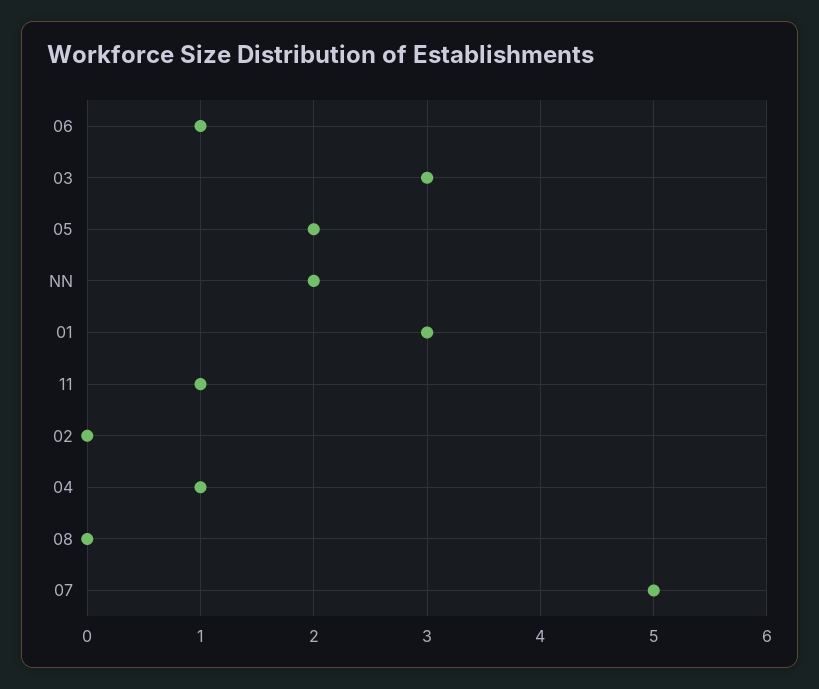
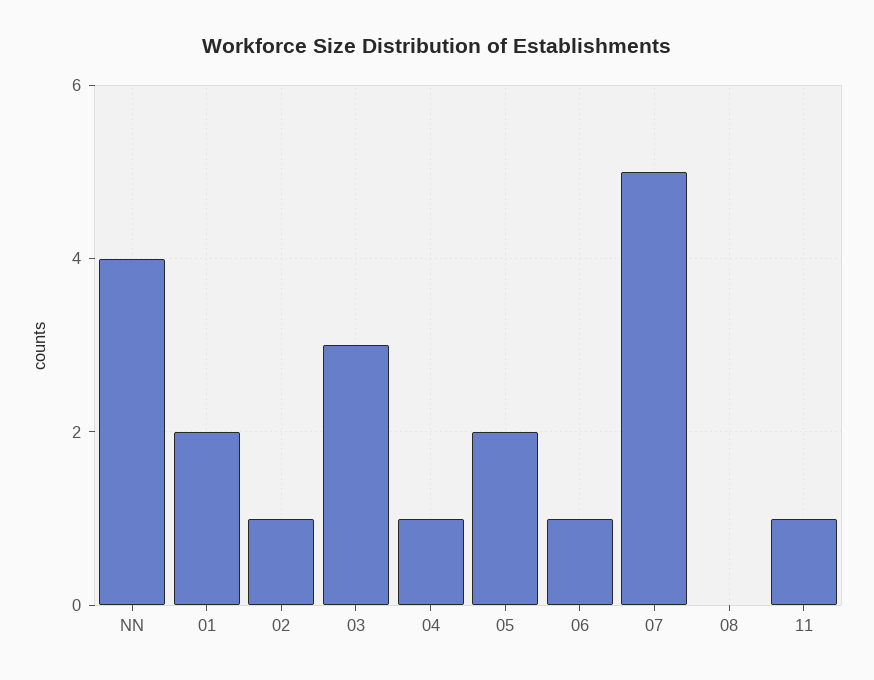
NN: 2 -> 4
01: 3 -> 2
02: 0 -> 1

